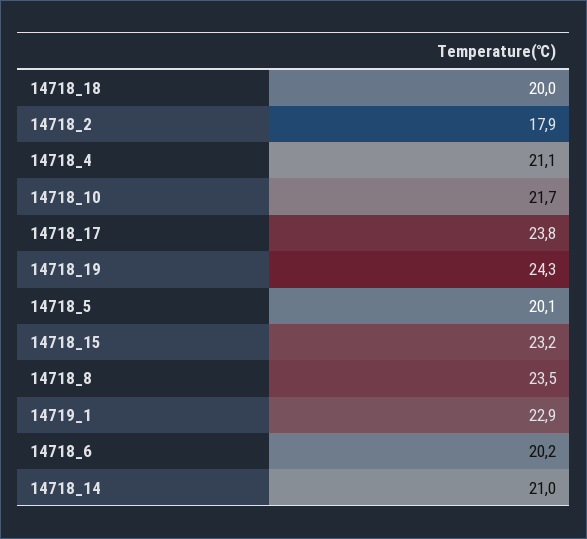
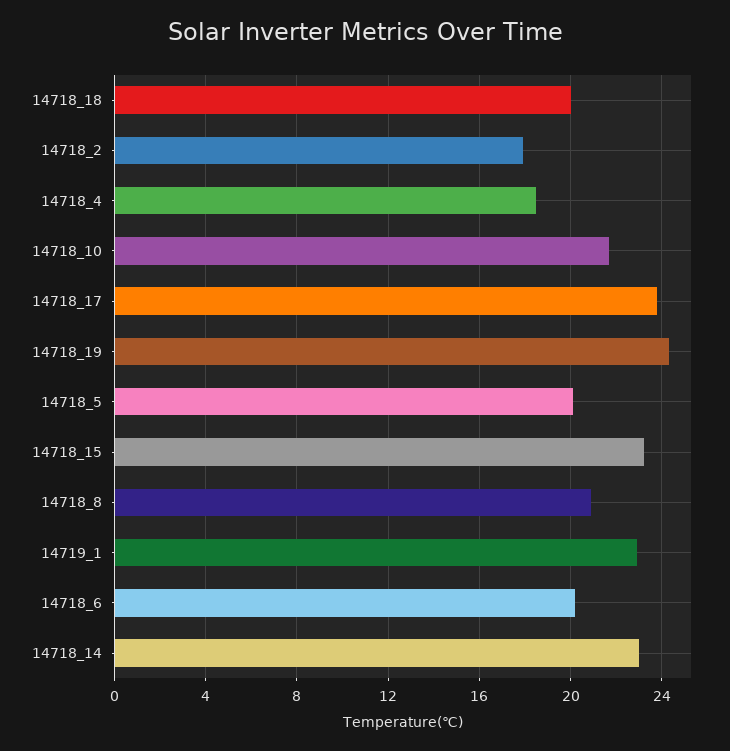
14718_4: 21.1 -> 18.5
14718_8: 23.5 -> 21
14718_14: 21 -> 23

